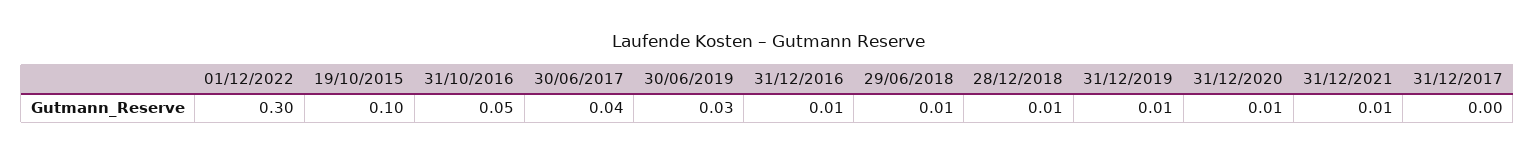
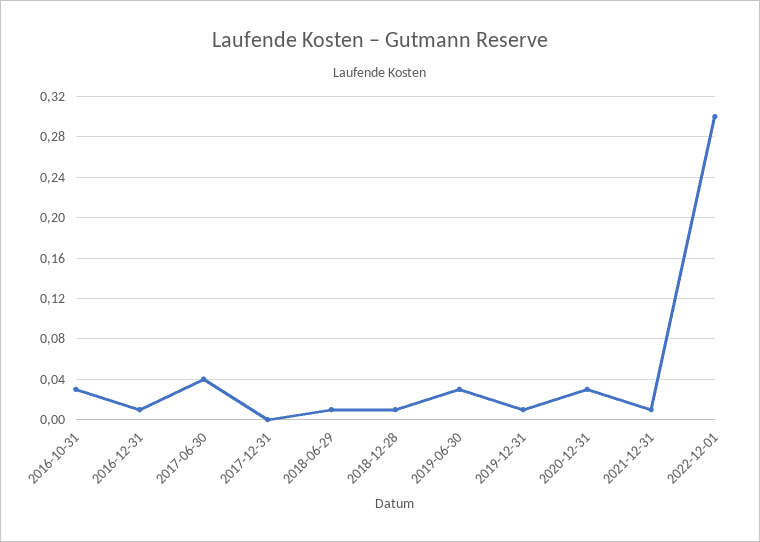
19/10/2015: 0.1 -> none
31/10/2016: 0.05 -> 0.03
31/12/2020: 0.01 -> 0.03

